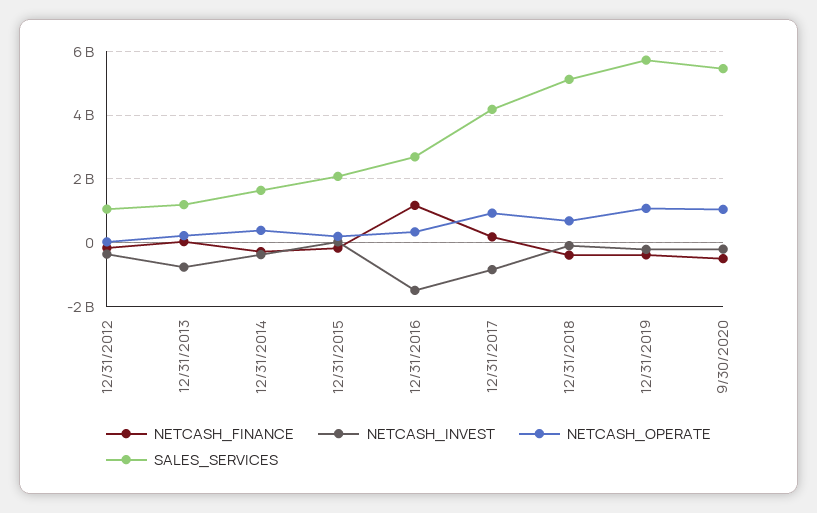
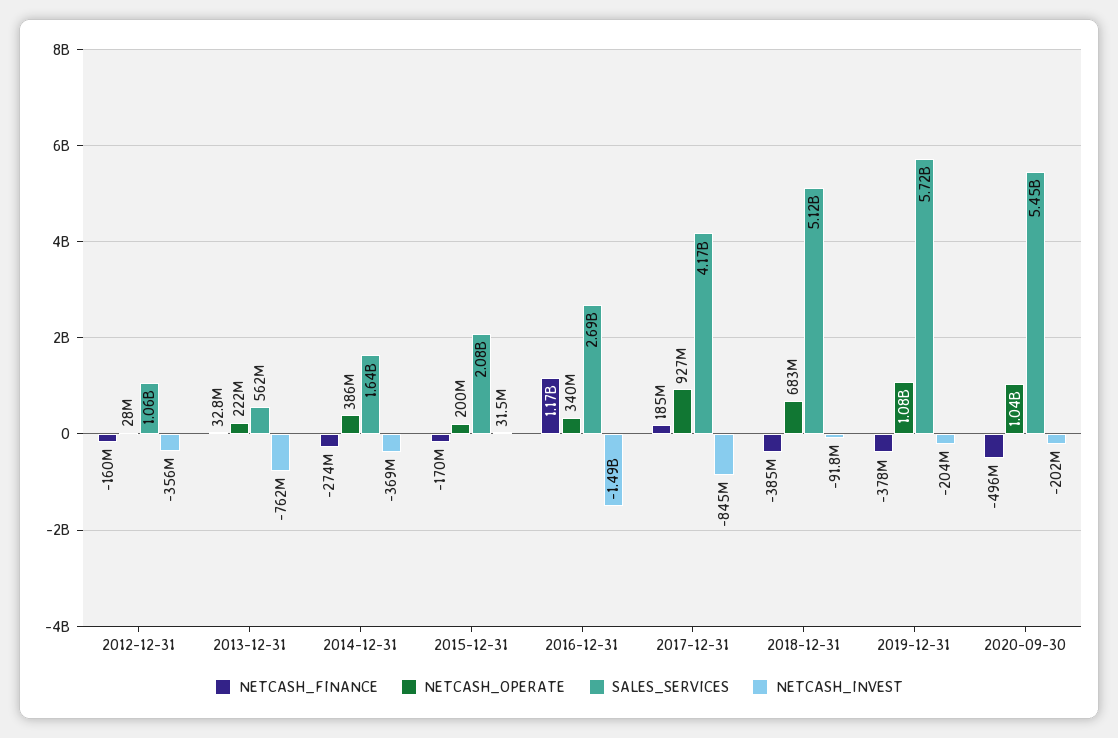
SALES_SERVICES, 12/31/2013: 1200000000 -> 562000000

